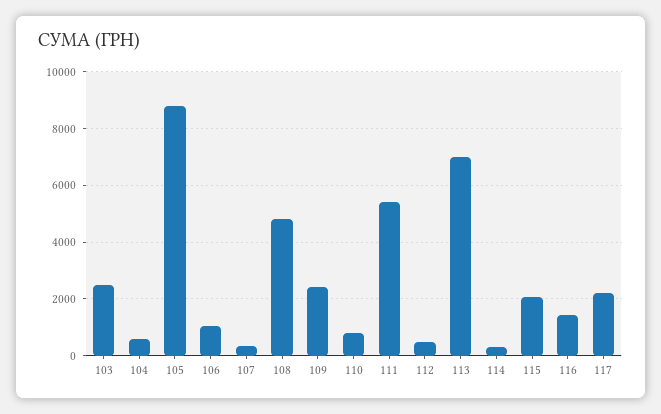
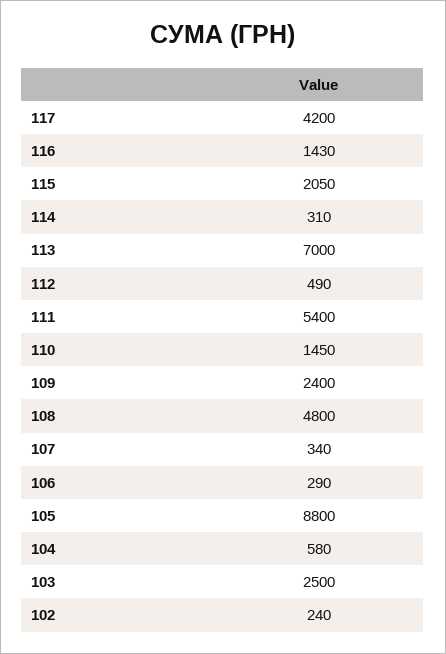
106: 1000 -> 290
110: 750 -> 1450
117: 2250 -> 4200
102: none -> 240

